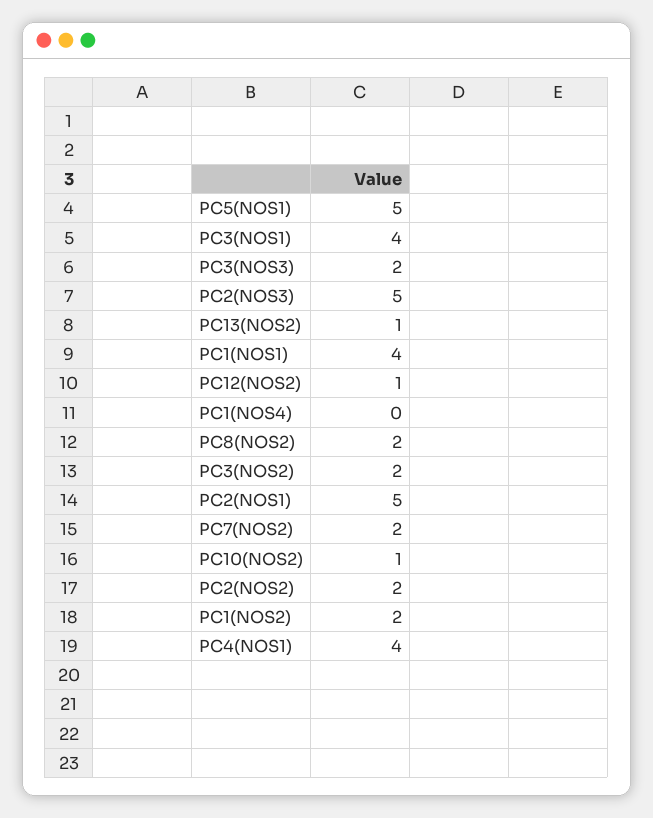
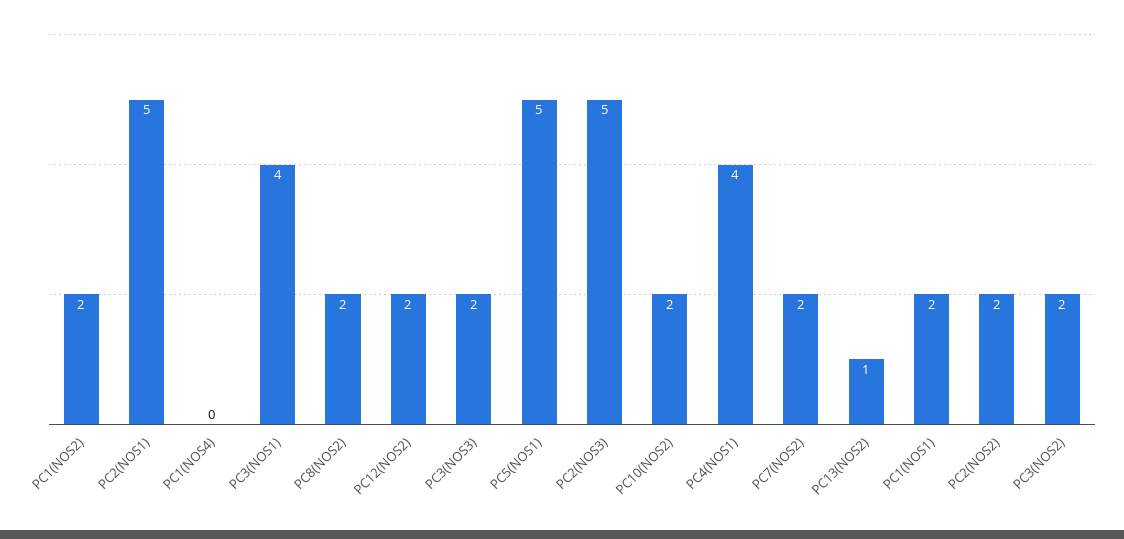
PC1(NOS1): 4 -> 2
PC12(NOS2): 1 -> 2
PC10(NOS2): 1 -> 2

